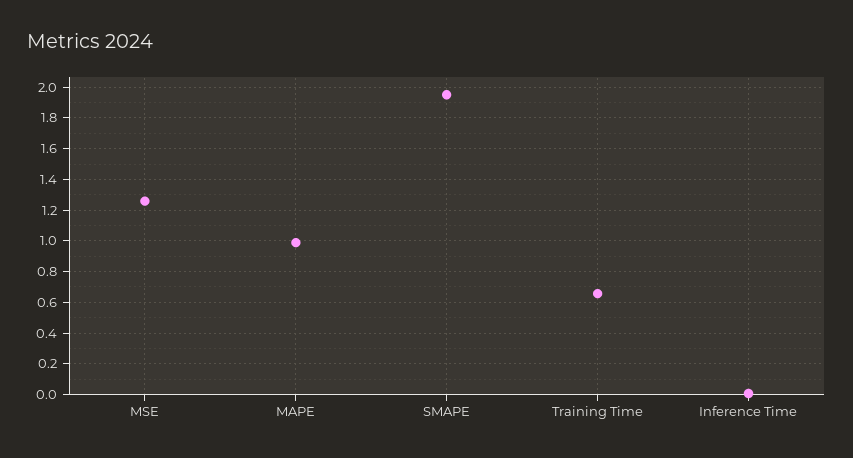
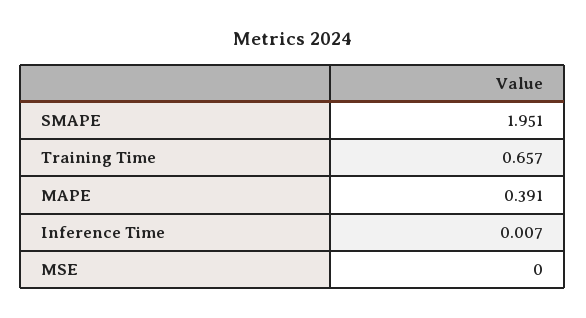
MSE: 1.25 -> 0
MAPE: 1 -> 0.391

